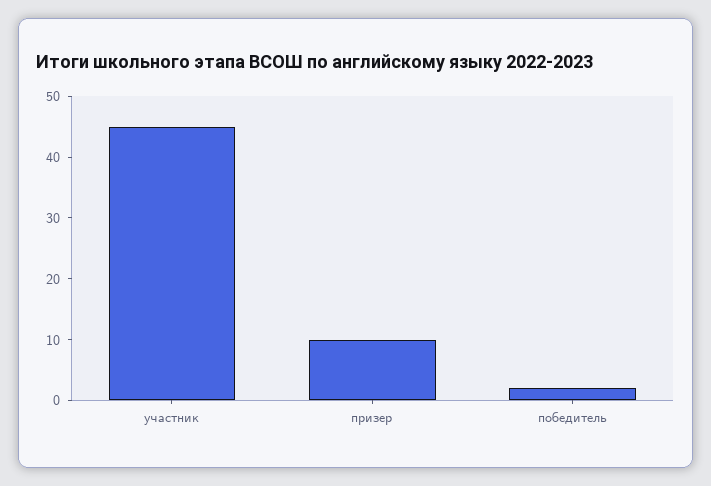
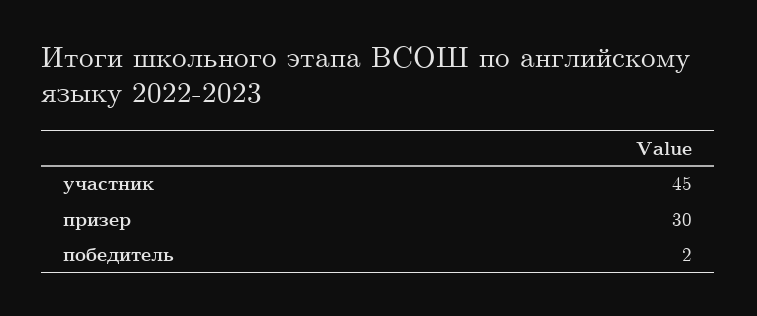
призер: 10 -> 30

